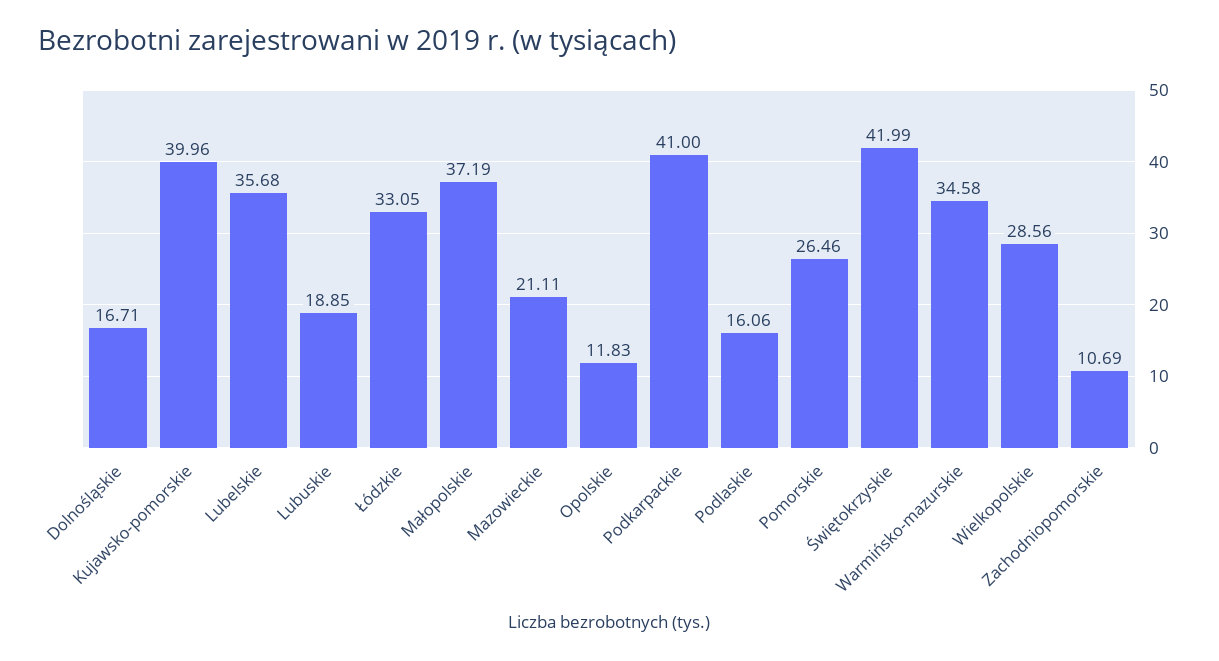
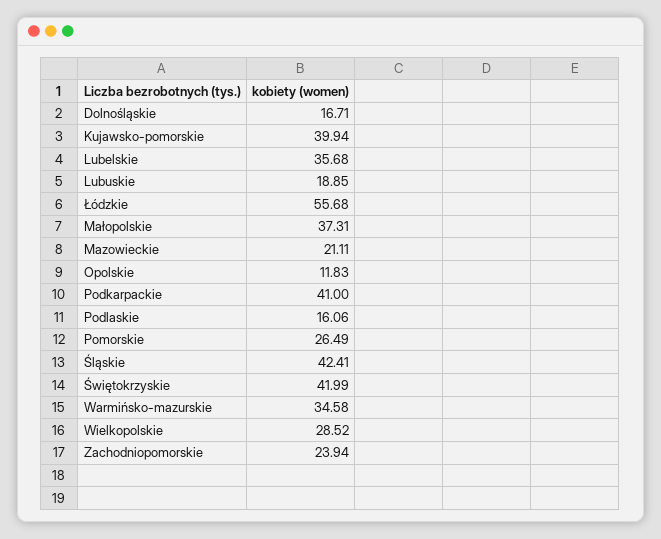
Kujawsko-pomorskie: 39.96 -> 39.94
Łódzkie: 33.05 -> 55.68
Małopolskie: 37.19 -> 37.31
Pomorskie: 26.46 -> 26.49
Wielkopolskie: 28.56 -> 28.52
Zachodniopomorskie: 10.69 -> 23.94
Śląskie: none -> 42.41

